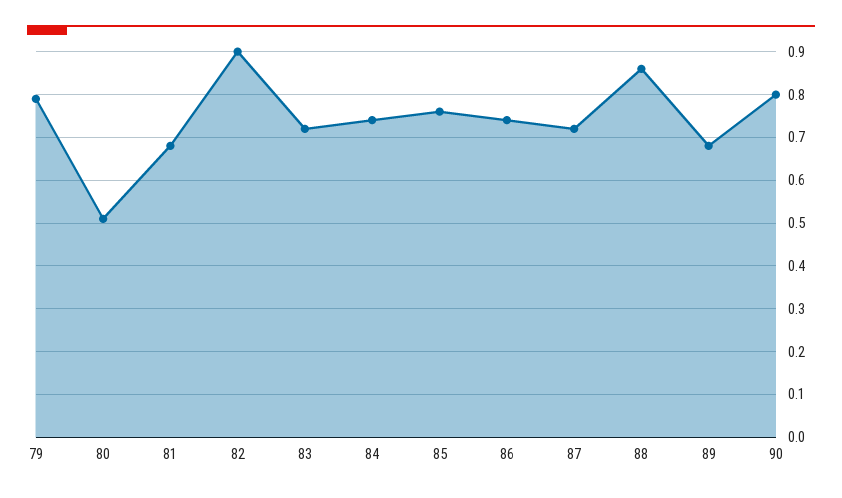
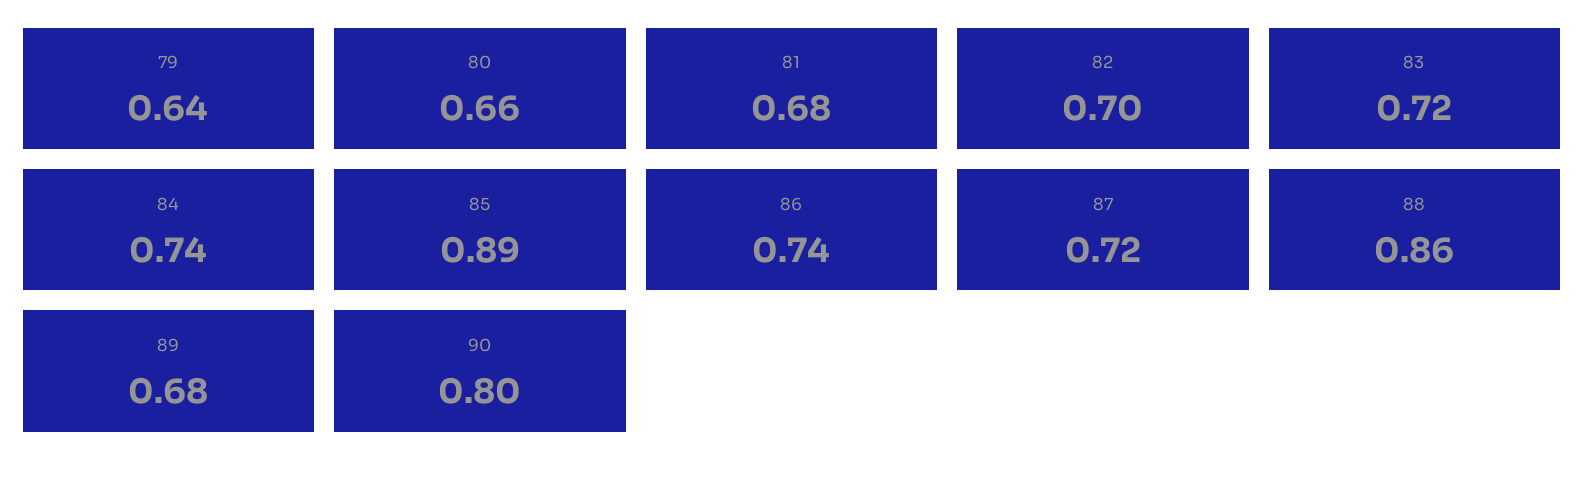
79: 0.8 -> 0.64
80: 0.5 -> 0.66
82: 0.9 -> 0.7
85: 0.75 -> 0.89

